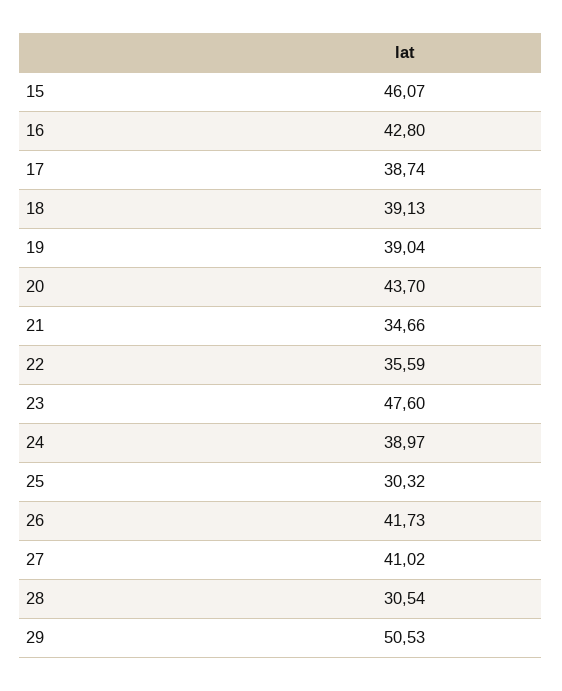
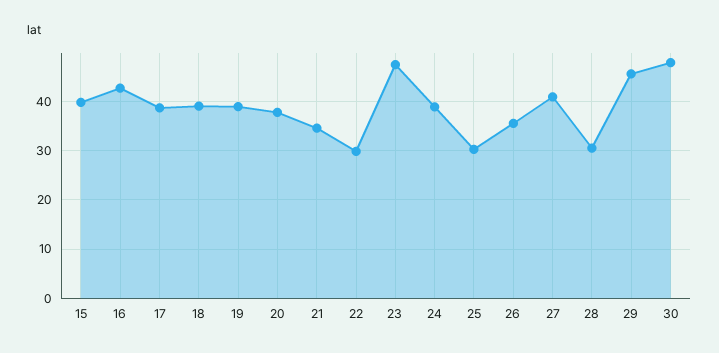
15: 46.07 -> 40
20: 43.7 -> 38
22: 35.59 -> 30
26: 41.73 -> 36
29: 50.53 -> 46
30: none -> 48

